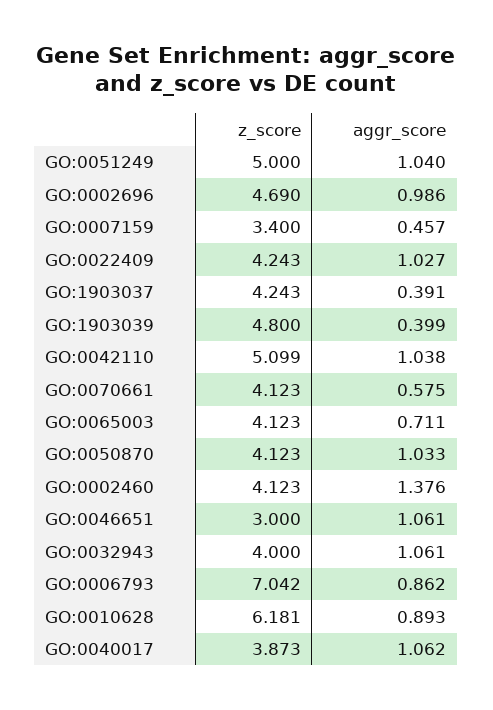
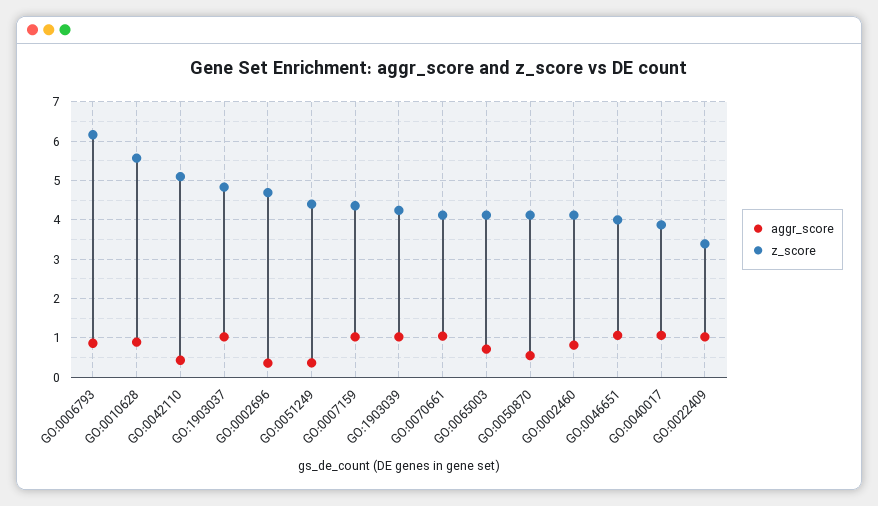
z_score, GO:0051249: 5 -> 4.4
aggr_score, GO:0051249: 1.04 -> 0.4
aggr_score, GO:0002696: 0.986 -> 0.4
z_score, GO:0007159: 3.4 -> 4.4
aggr_score, GO:0007159: 0.457 -> 1
z_score, GO:0022409: 4.243 -> 3.4
z_score, GO:1903037: 4.243 -> 4.8
aggr_score, GO:1903037: 0.391 -> 1
z_score, GO:1903039: 4.8 -> 4.2
aggr_score, GO:1903039: 0.399 -> 1
aggr_score, GO:0042110: 1.038 -> 0.4
aggr_score, GO:0070661: 0.575 -> 1
aggr_score, GO:0050870: 1.033 -> 0.6
aggr_score, GO:0002460: 1.376 -> 0.8
z_score, GO:0046651: 3 -> 4
z_score, GO:0032943: 4 -> none
aggr_score, GO:0032943: 1.061 -> none
z_score, GO:0006793: 7.042 -> 6.2
z_score, GO:0010628: 6.181 -> 5.6

